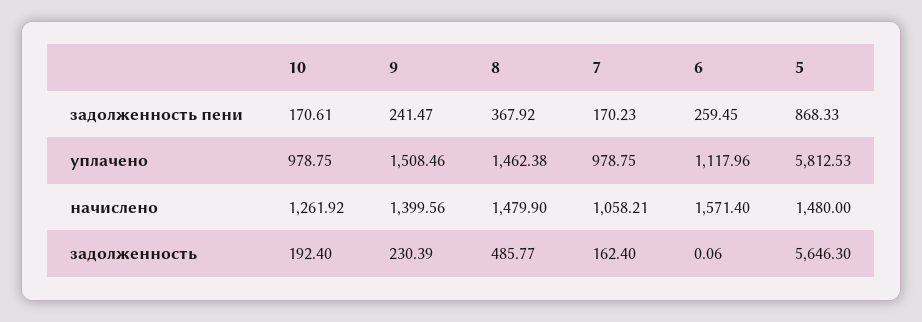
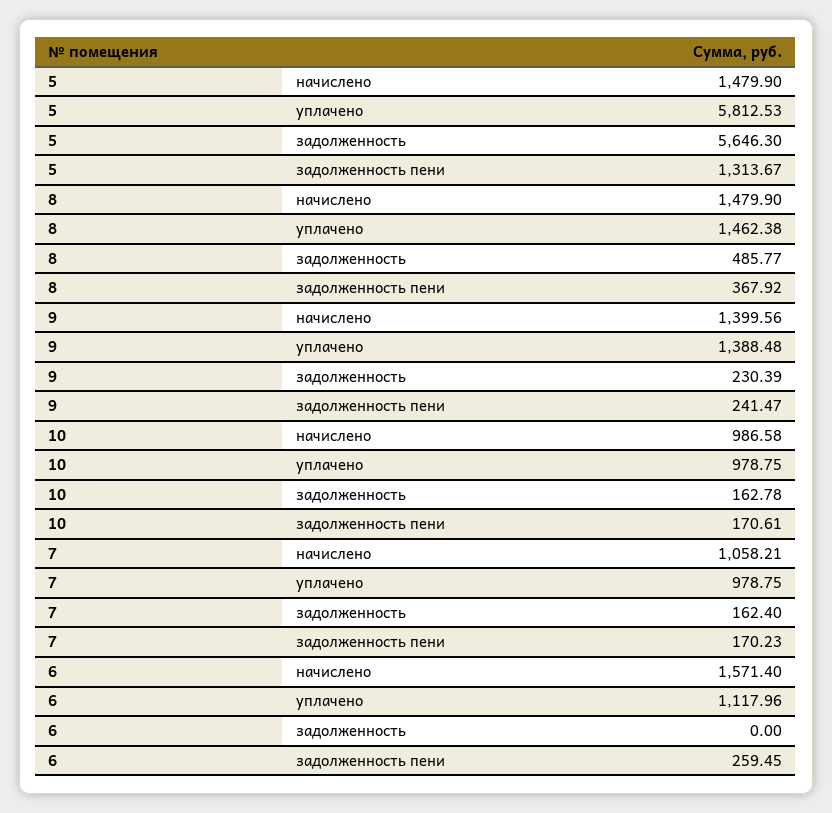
5, задолженность пени: 868.33 -> 1313.67
9, уплачено: 1508.46 -> 1388.48
10, начислено: 1261.92 -> 986.58
5, начислено: 1480 -> 1479.9
10, задолженность: 192.4 -> 162.78
6, задолженность: 0.06 -> 0

